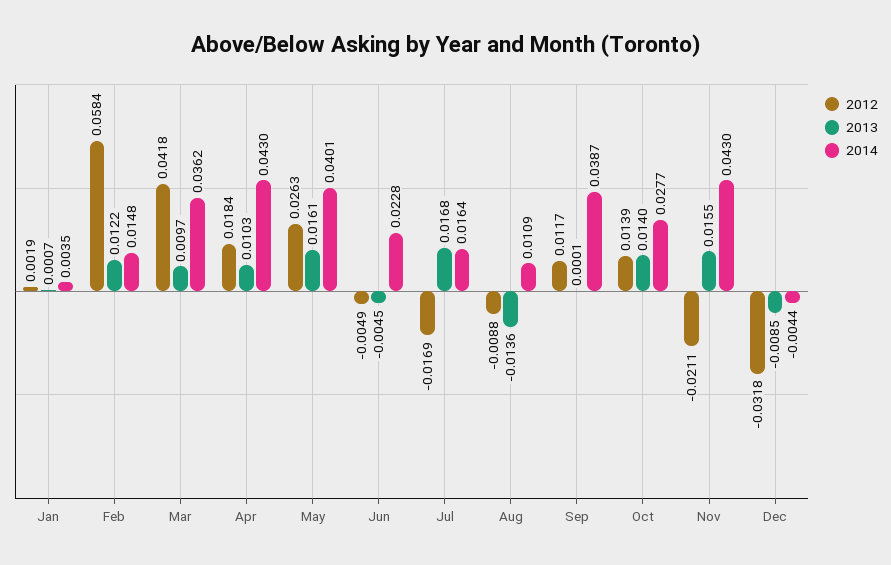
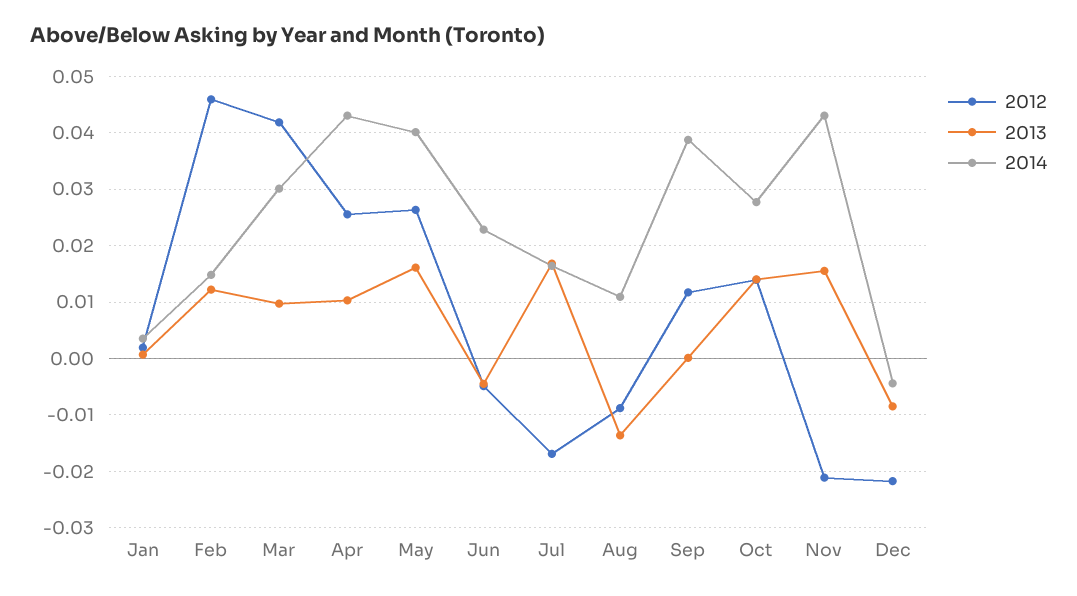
2012, Feb: 0.0584 -> 0.046
2014, Mar: 0.0362 -> 0.03
2012, Apr: 0.0184 -> 0.026
2012, Dec: -0.0318 -> -0.022

